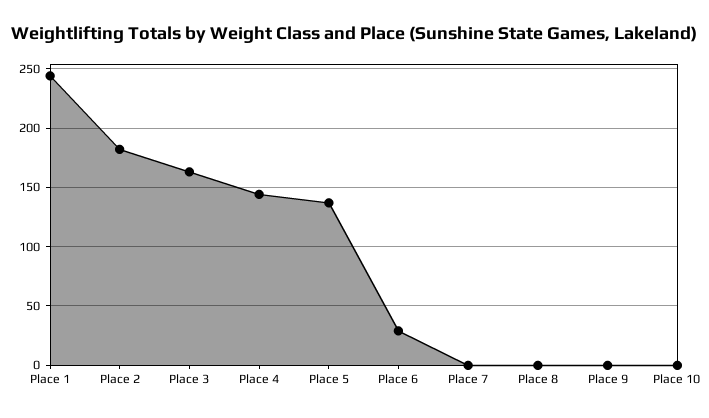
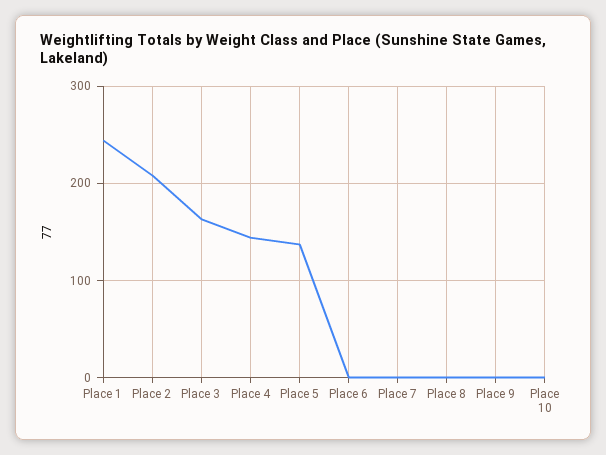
Place 2: 180 -> 210
Place 6: 30 -> 0

